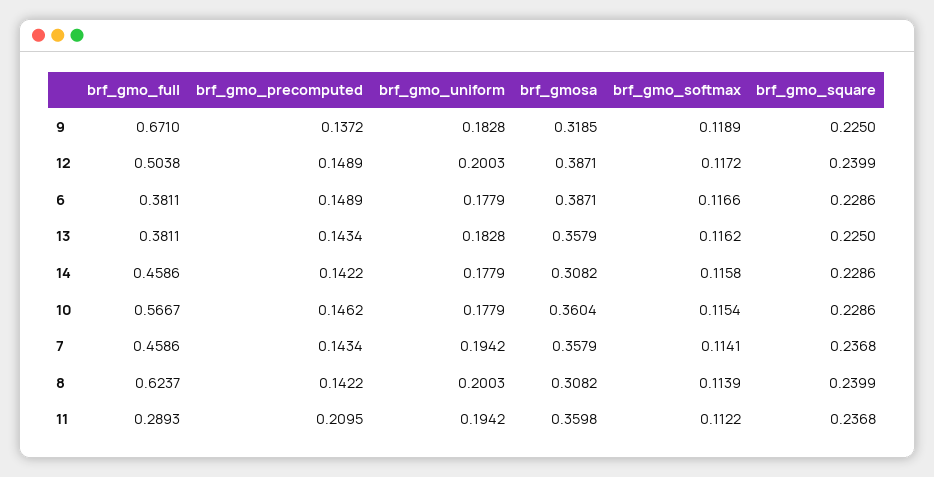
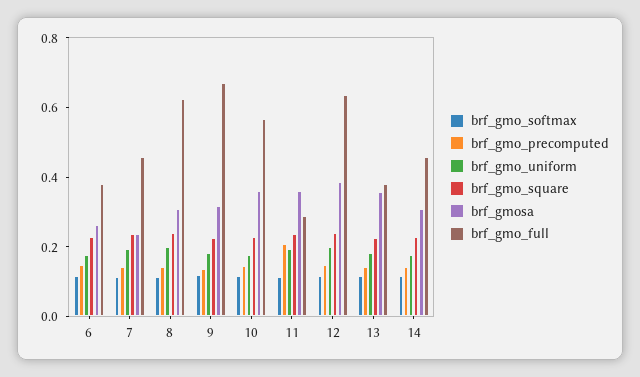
brf_gmo_full, 12: 0.5038 -> 0.65
brf_gmosa, 6: 0.3871 -> 0.25
brf_gmosa, 7: 0.3579 -> 0.25

